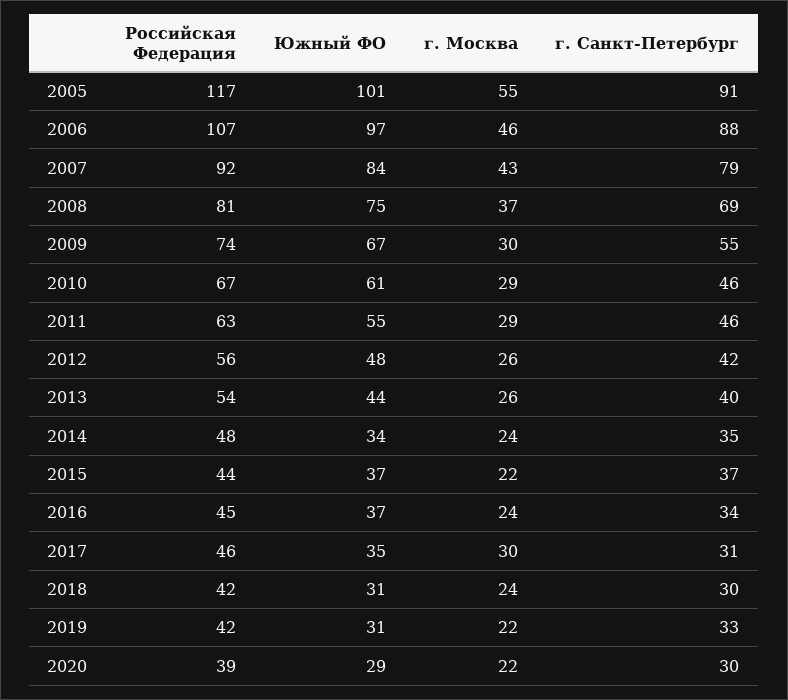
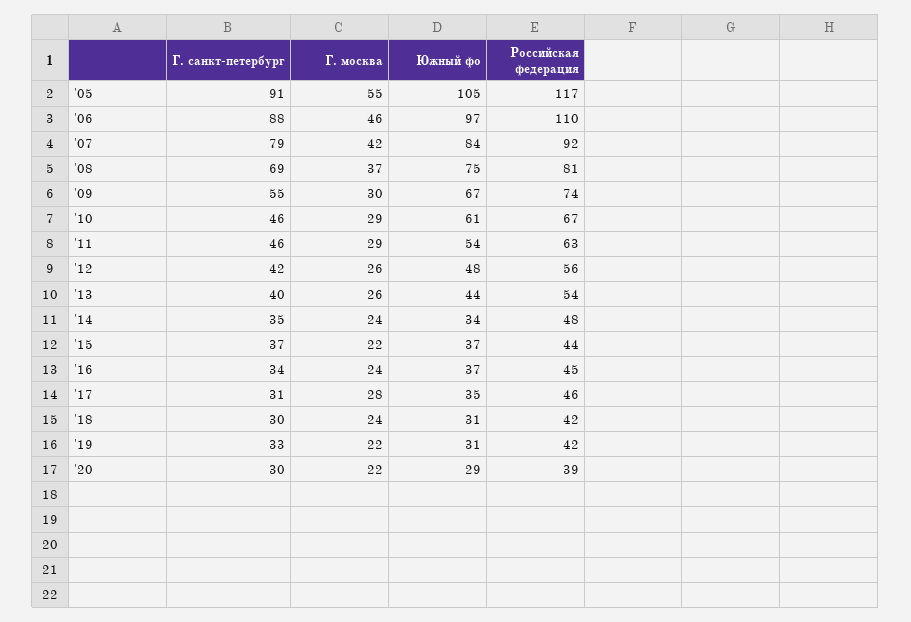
Южный ФО, 2005: 101 -> 105
Российская Федерация, 2006: 107 -> 110
г. Москва, 2007: 43 -> 42
Южный ФО, 2011: 55 -> 54
г. Москва, 2017: 30 -> 28

